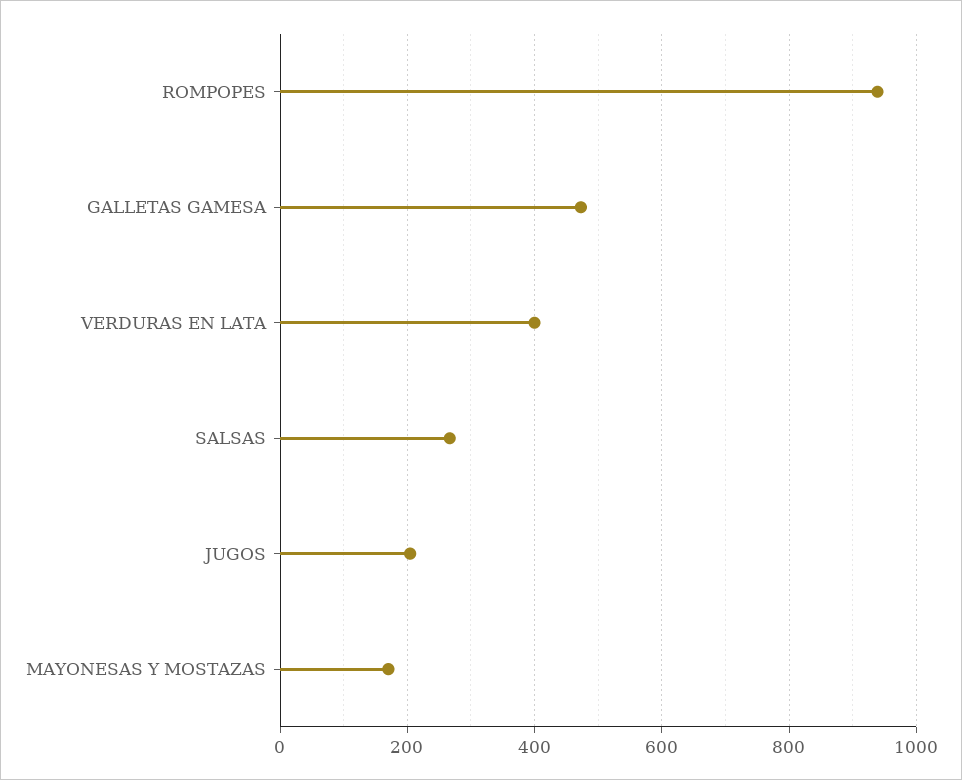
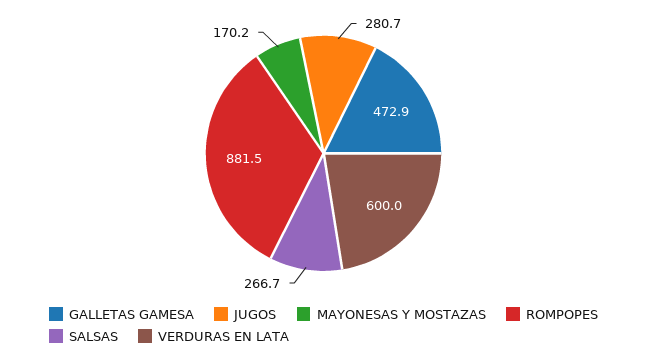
ROMPOPES: 940 -> 881.5
VERDURAS EN LATA: 400 -> 600
JUGOS: 200 -> 280.7

